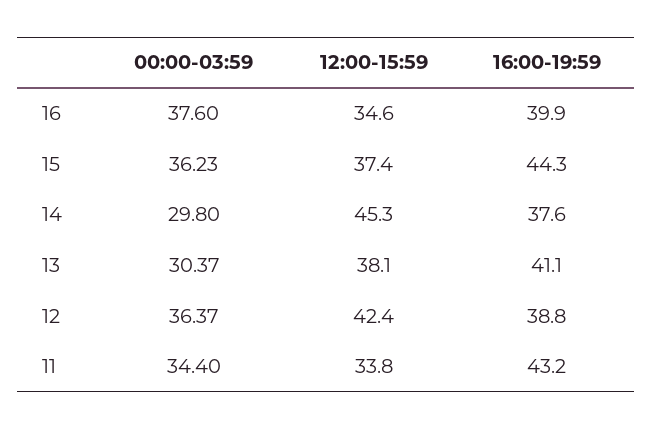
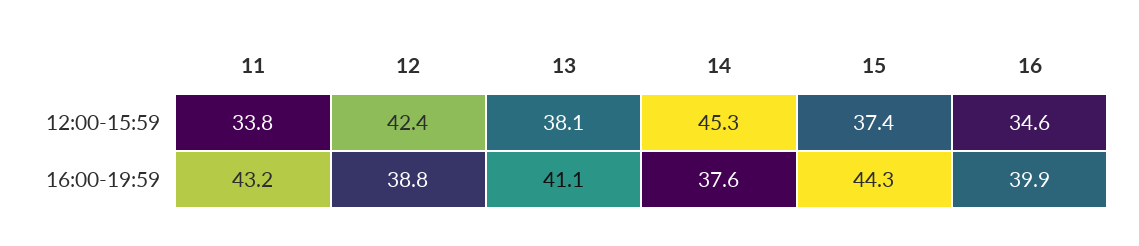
00:00-03:59, 16: 37.6 -> none
00:00-03:59, 15: 36.23 -> none
00:00-03:59, 14: 29.8 -> none
00:00-03:59, 13: 30.37 -> none
00:00-03:59, 12: 36.37 -> none
00:00-03:59, 11: 34.4 -> none

